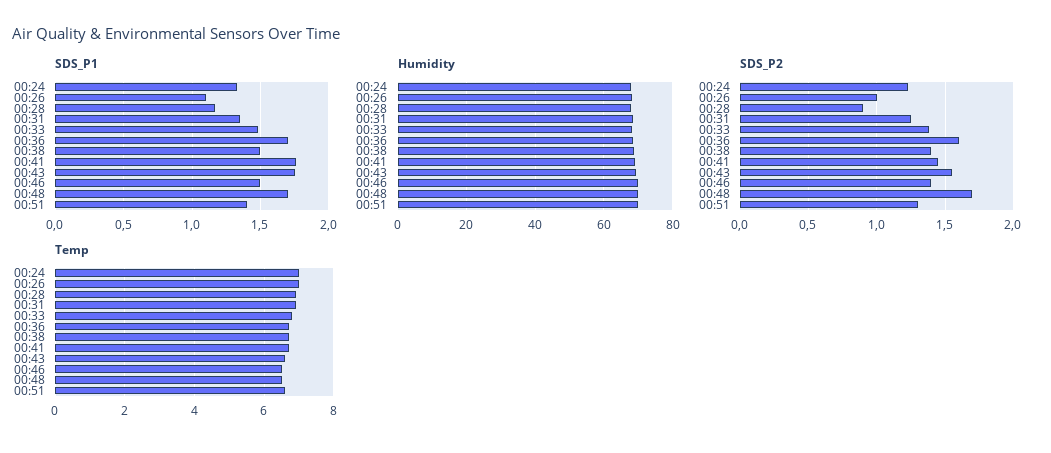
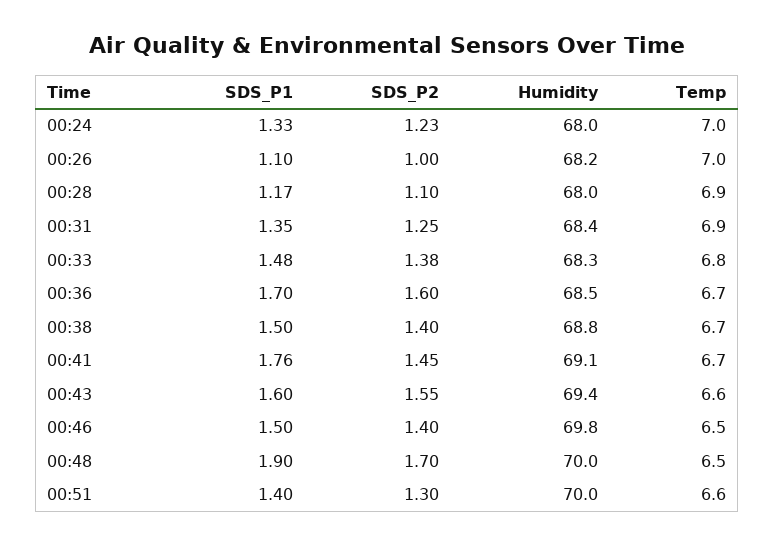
SDS_P1, 00:43: 1.75 -> 1.6
SDS_P1, 00:48: 1.7 -> 1.9
SDS_P2, 00:28: 0.9 -> 1.1

